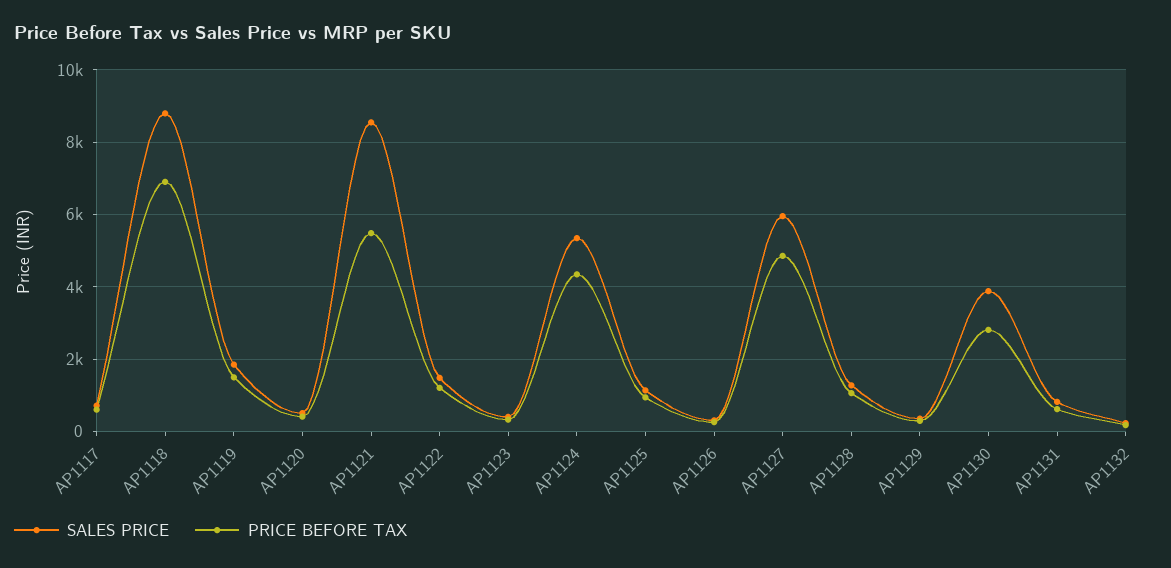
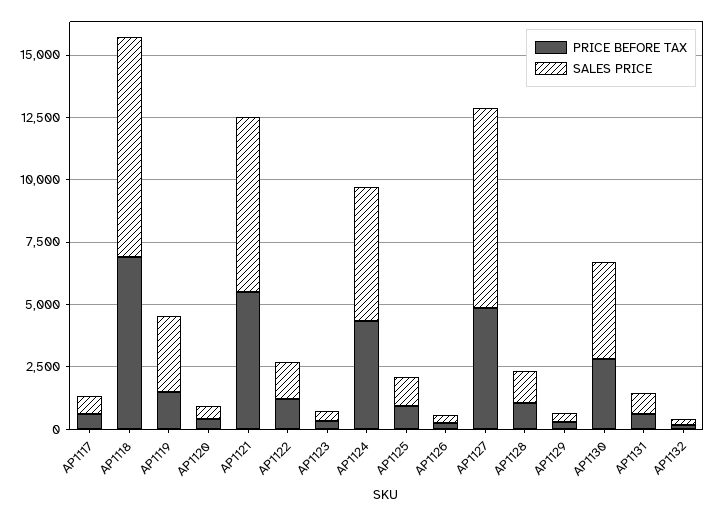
SALES PRICE, AP1119: 1800 -> 3000
SALES PRICE, AP1121: 8600 -> 7000
SALES PRICE, AP1127: 6000 -> 8000

